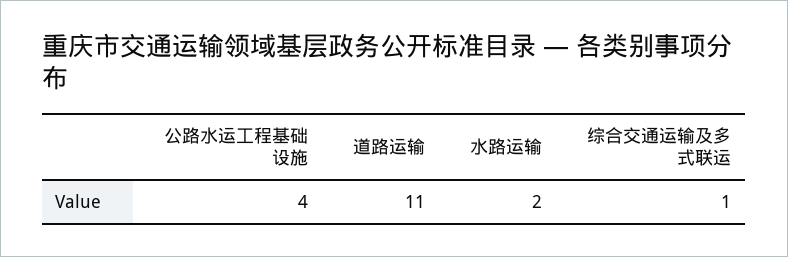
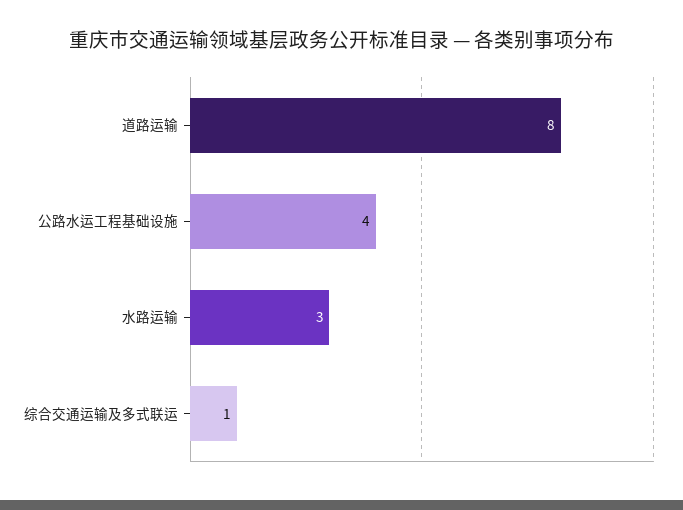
道路运输: 11 -> 8
水路运输: 2 -> 3

